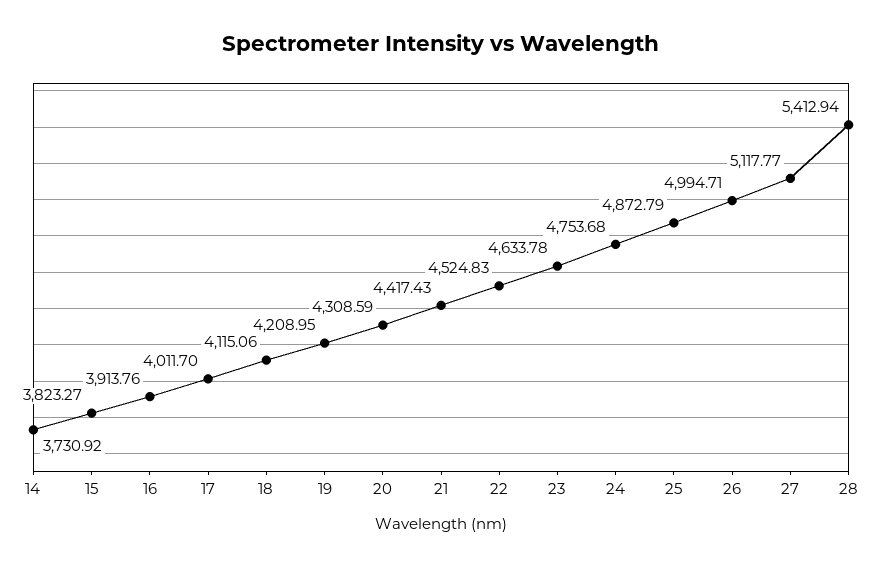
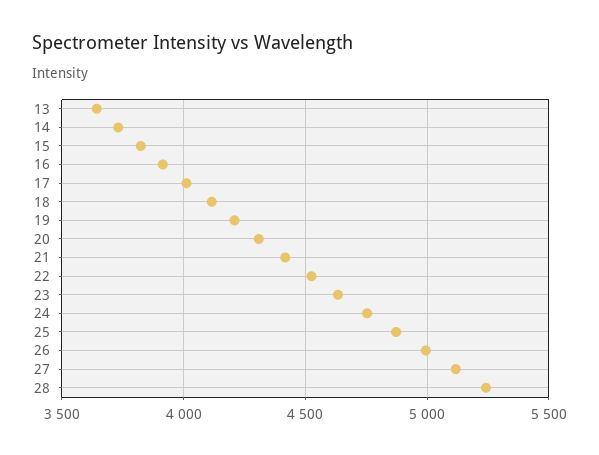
28: 5412.94 -> 5250
13: none -> 3650

